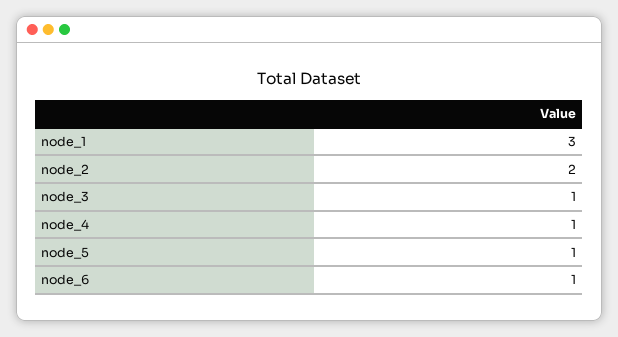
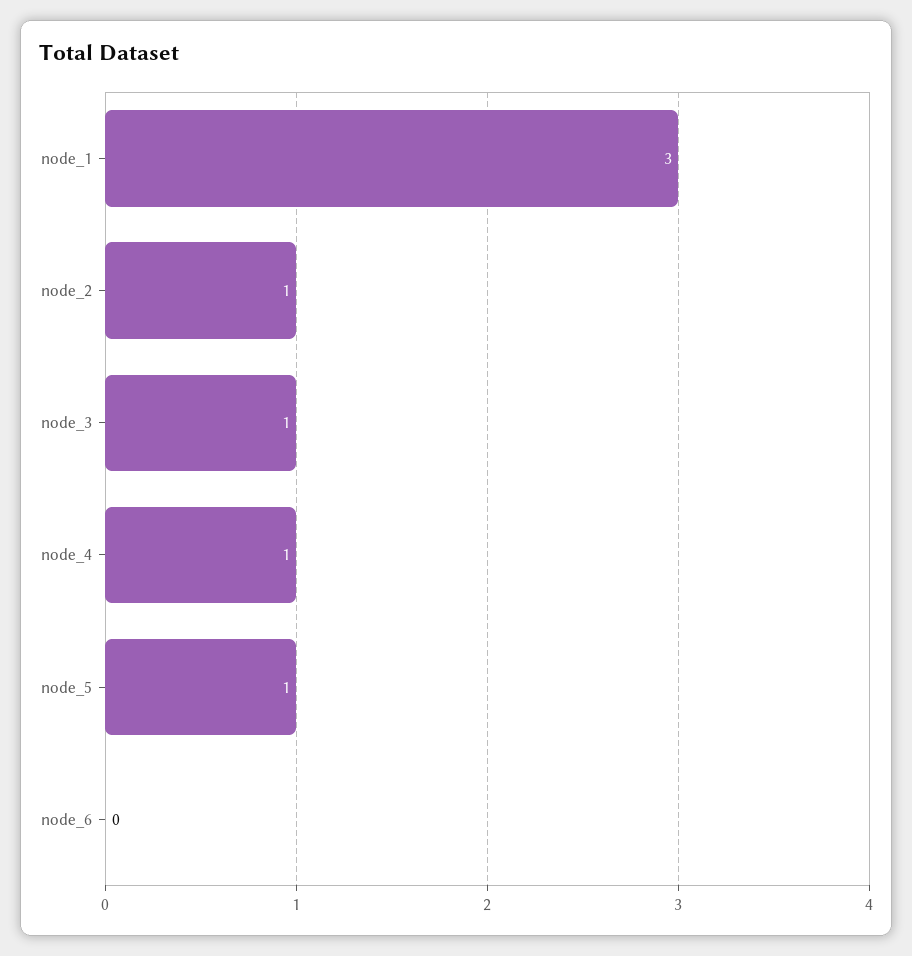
node_2: 2 -> 1
node_6: 1 -> 0

